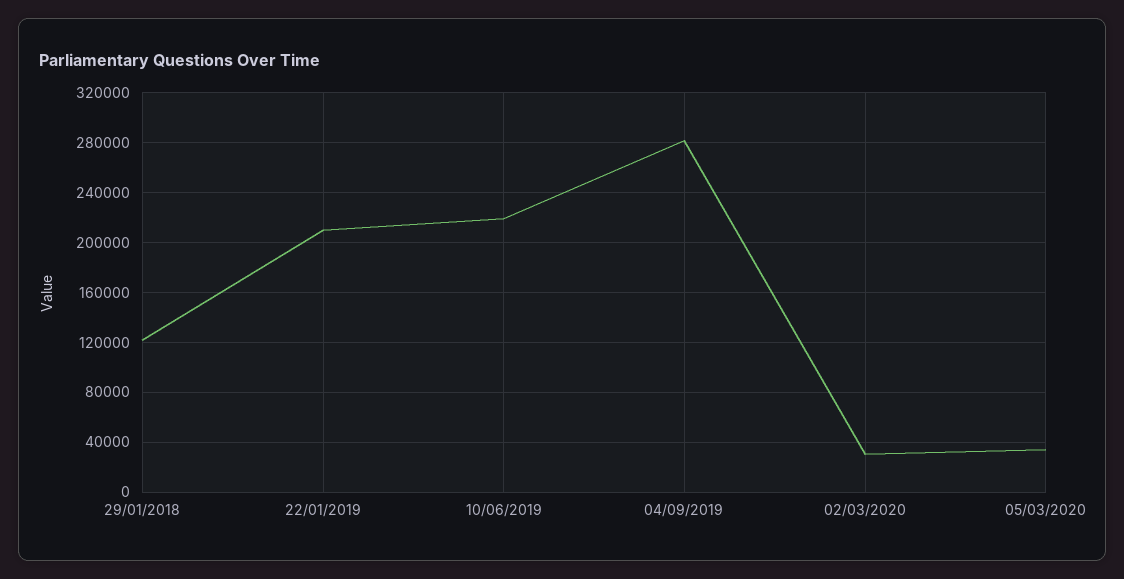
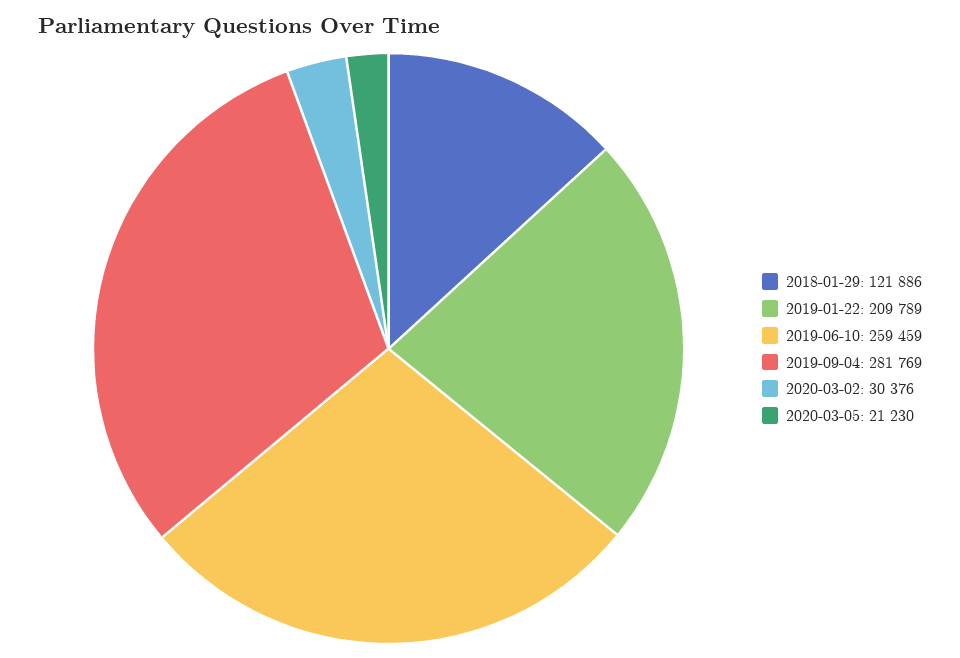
10/06/2019: 220000 -> 259459
05/03/2020: 35000 -> 21230

